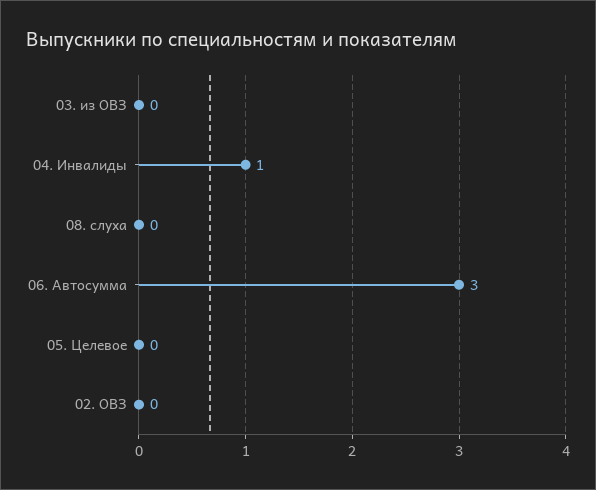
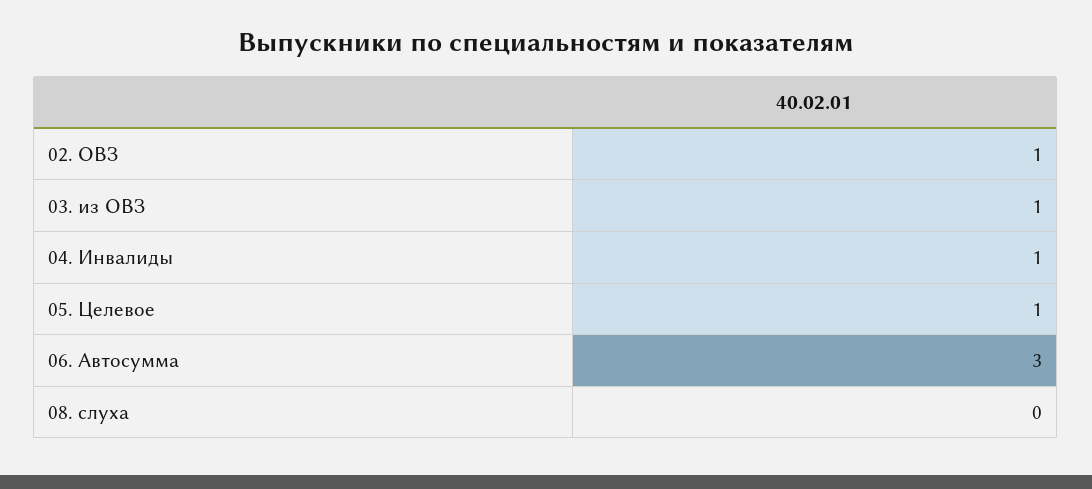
03. из ОВЗ: 0 -> 1
05. Целевое: 0 -> 1
02. ОВЗ: 0 -> 1

